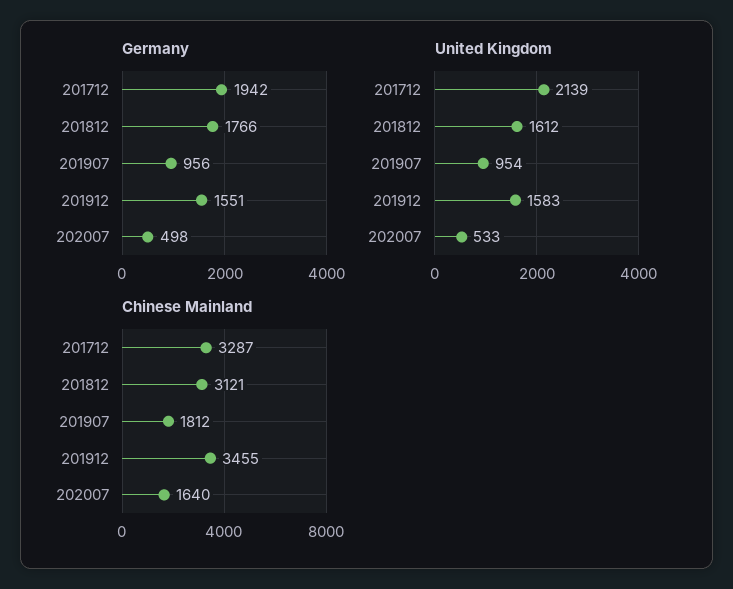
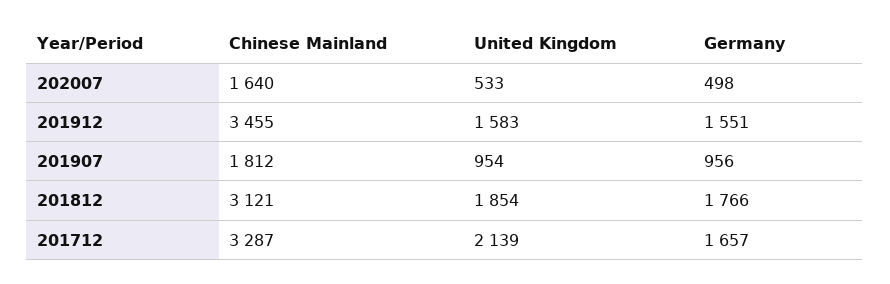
Germany, 201712: 1942 -> 1657
United Kingdom, 201812: 1612 -> 1854

